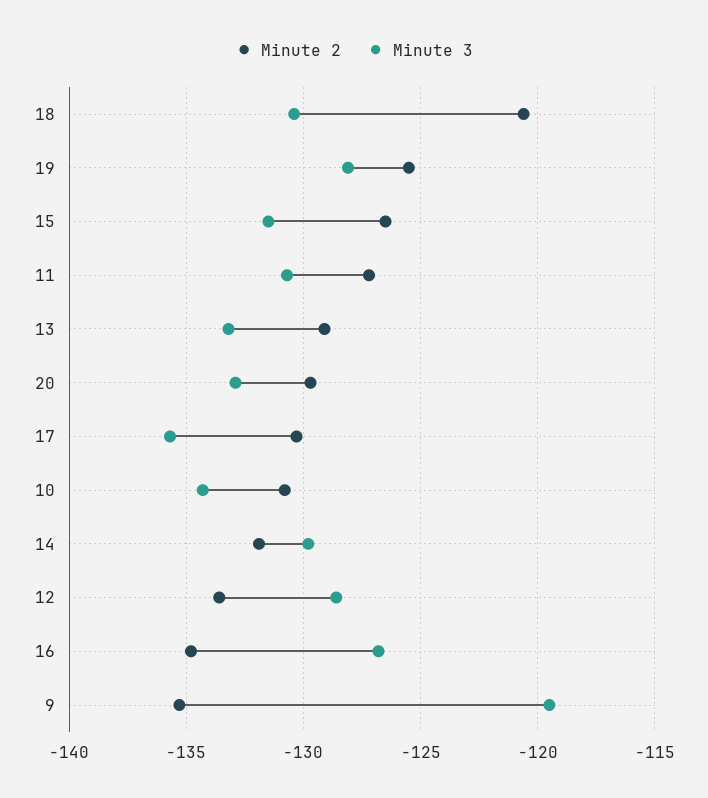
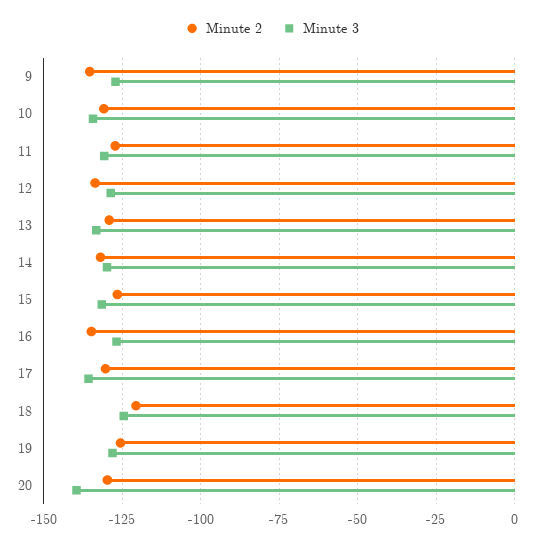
Minute 3, 18: -130.5 -> -125
Minute 3, 20: -133 -> -140
Minute 3, 9: -119.5 -> -127.5

